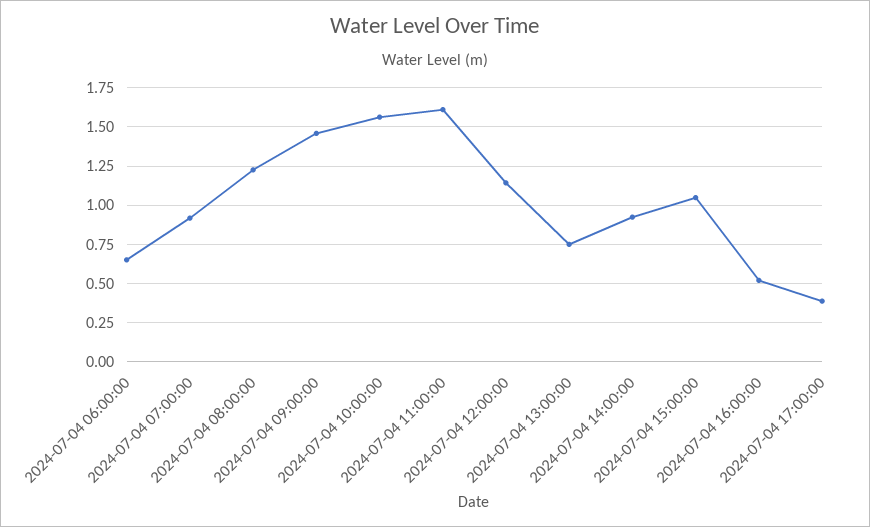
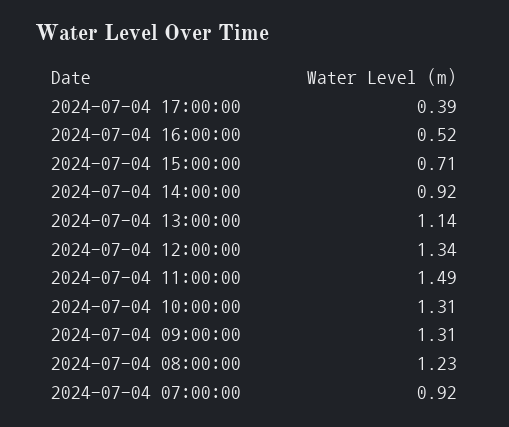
2024-07-04 06:00:00: 0.65 -> none
2024-07-04 09:00:00: 1.45 -> 1.31
2024-07-04 10:00:00: 1.55 -> 1.31
2024-07-04 11:00:00: 1.6 -> 1.49
2024-07-04 12:00:00: 1.15 -> 1.34
2024-07-04 13:00:00: 0.75 -> 1.14
2024-07-04 15:00:00: 1.05 -> 0.71

